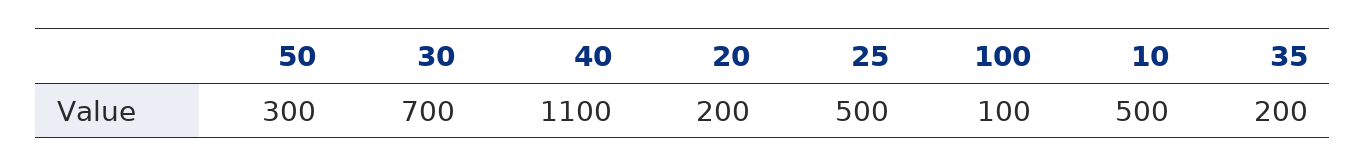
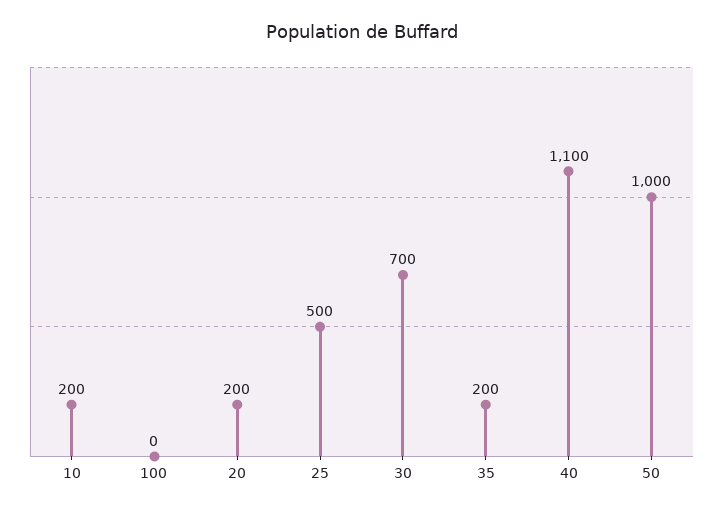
50: 300 -> 1000
100: 100 -> 0
10: 500 -> 200

